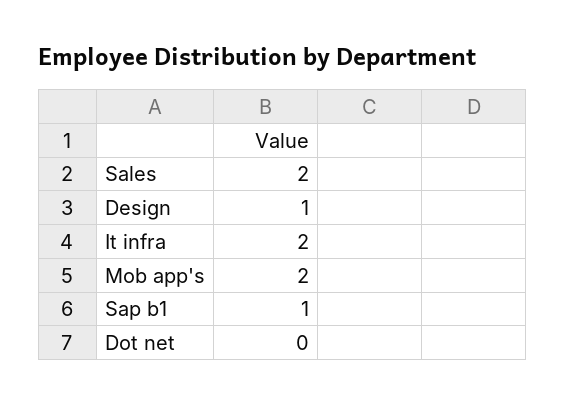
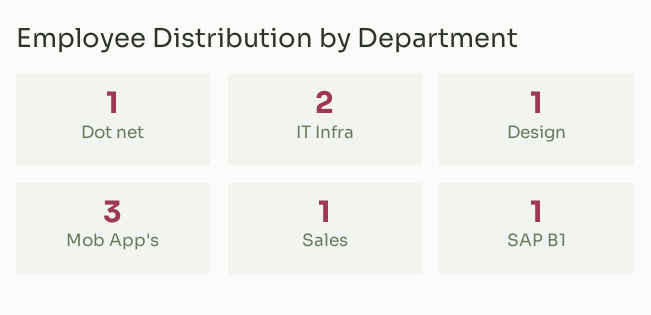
Sales: 2 -> 1
Mob app's: 2 -> 3
Dot net: 0 -> 1

